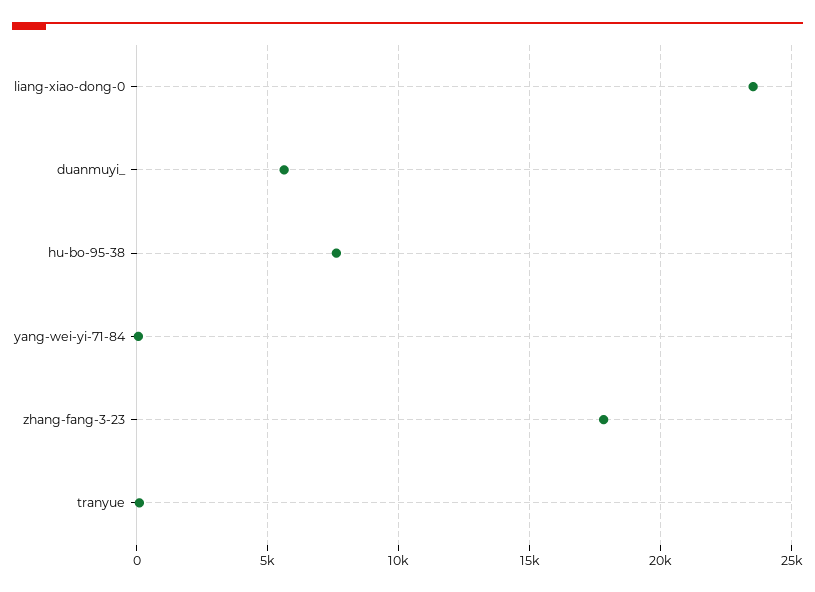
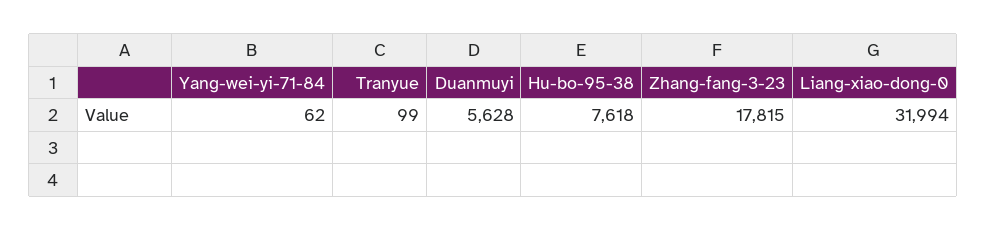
liang-xiao-dong-0: 23500 -> 31994

